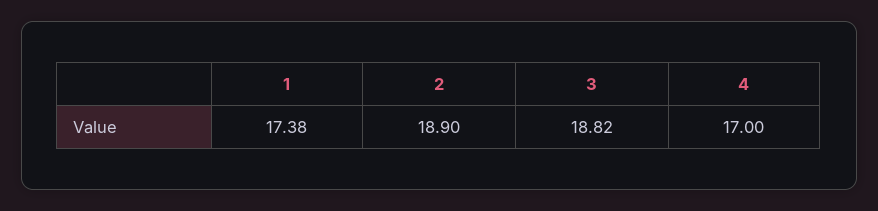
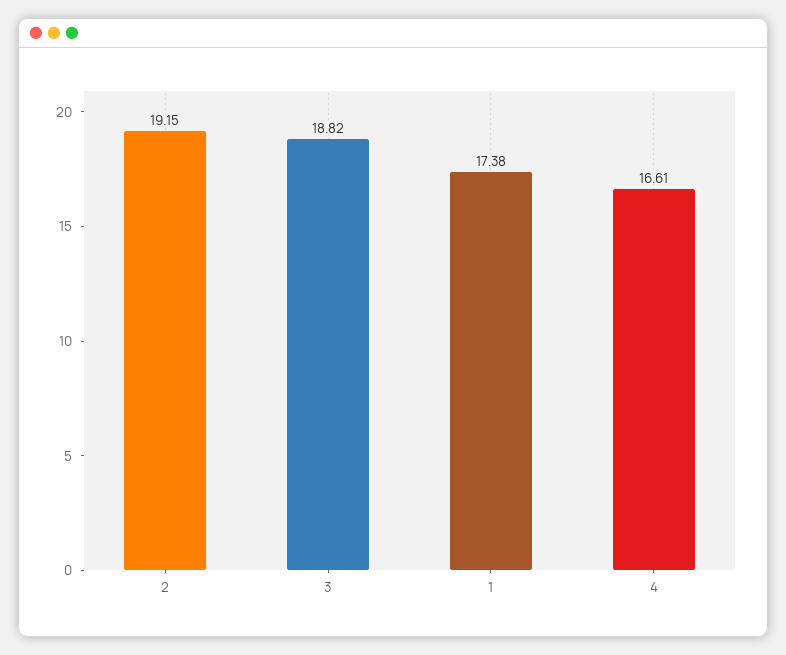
2: 18.9 -> 19.15
4: 17 -> 16.61

